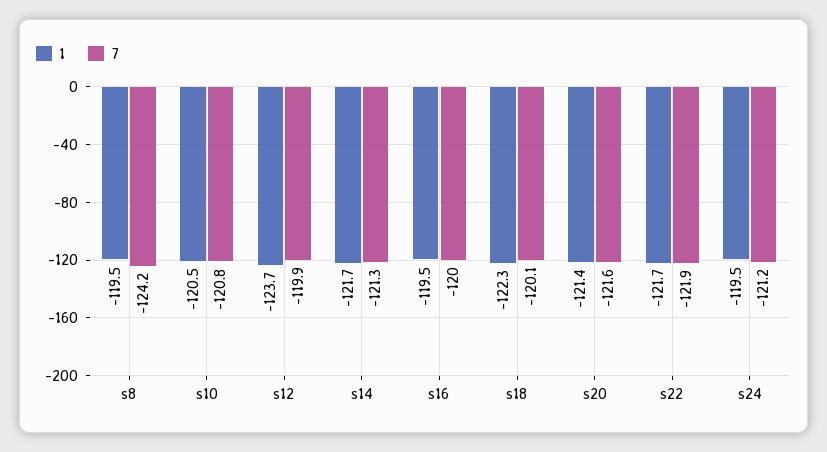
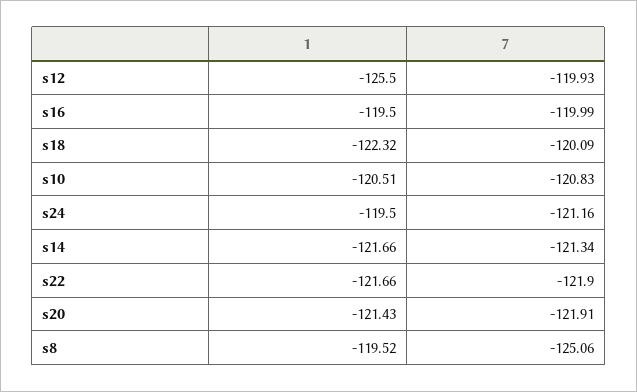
7, s8: -124.2 -> -125.06
1, s12: -123.7 -> -125.5
7, s20: -121.6 -> -121.91

